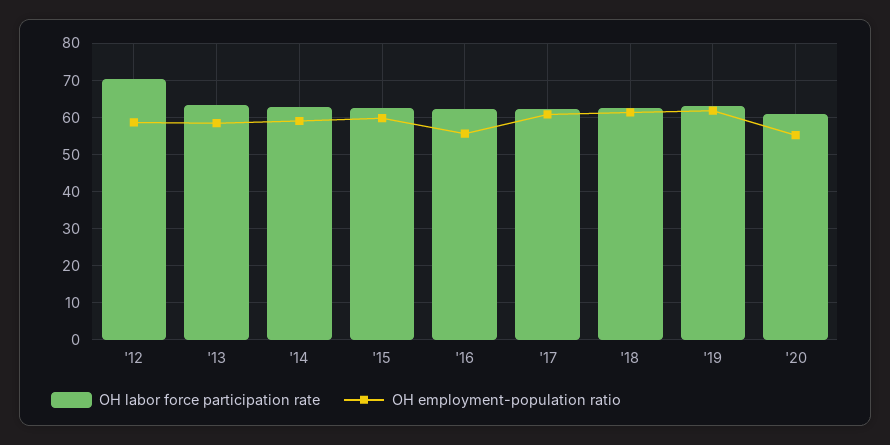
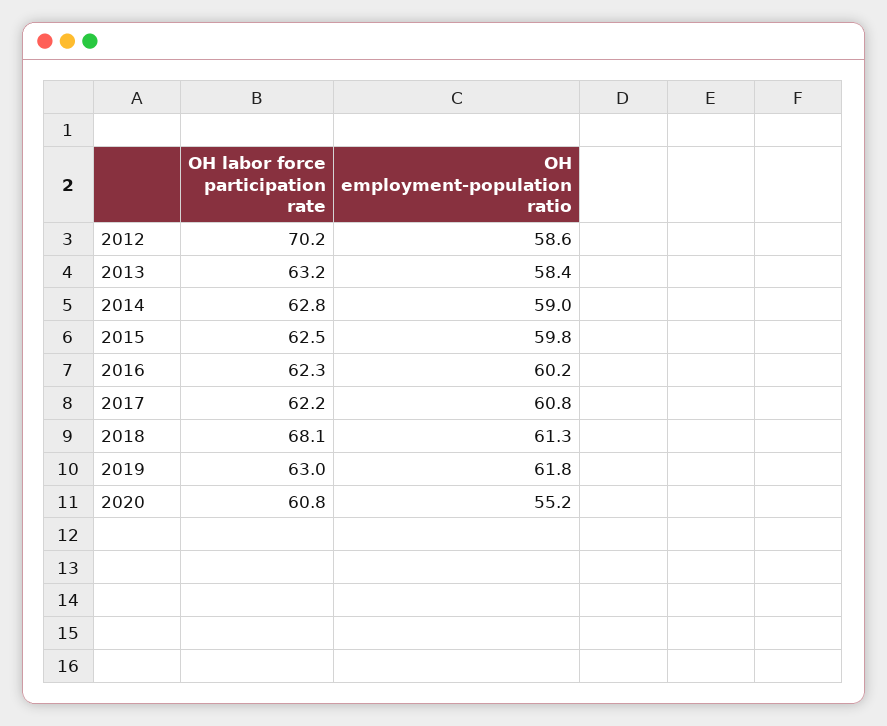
OH employment-population ratio, '16: 56 -> 60.2
OH labor force participation rate, '18: 62 -> 68.1

